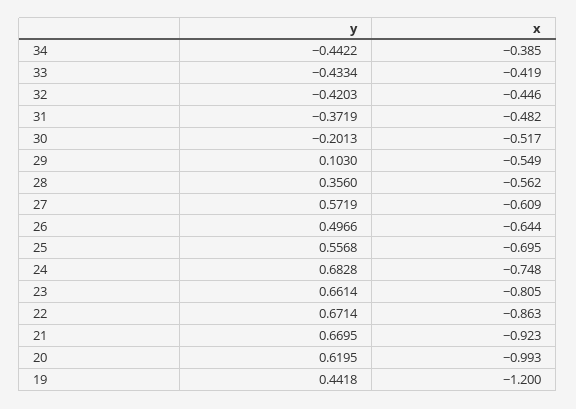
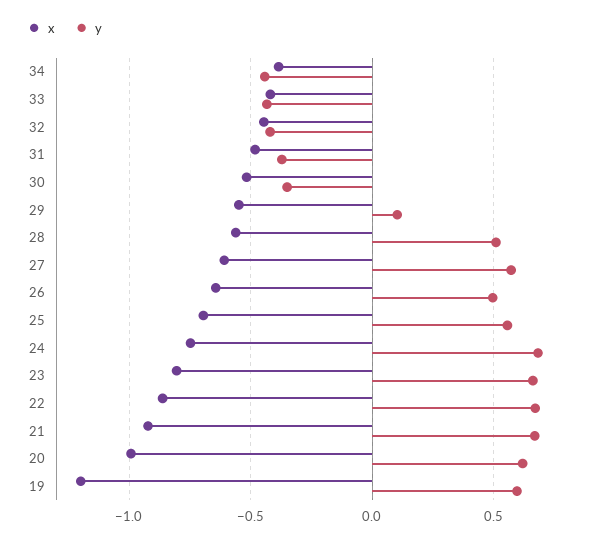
y, 30: -0.2013 -> -0.35
y, 28: 0.356 -> 0.5
y, 19: 0.4418 -> 0.6

